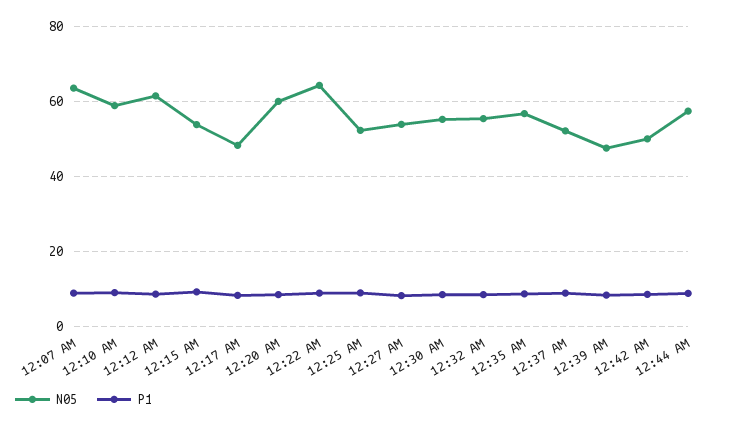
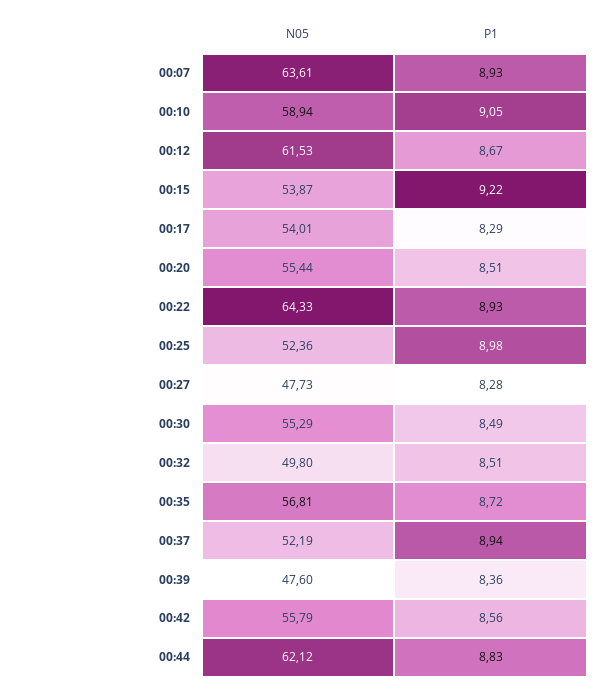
N05, 12:17 AM: 48 -> 54.01
N05, 12:20 AM: 60 -> 55.44
N05, 12:27 AM: 54 -> 47.73
N05, 12:32 AM: 56 -> 49.8
N05, 12:42 AM: 50 -> 55.79
N05, 12:44 AM: 58 -> 62.12

